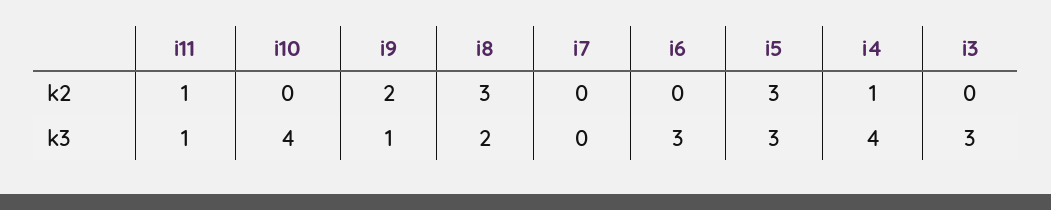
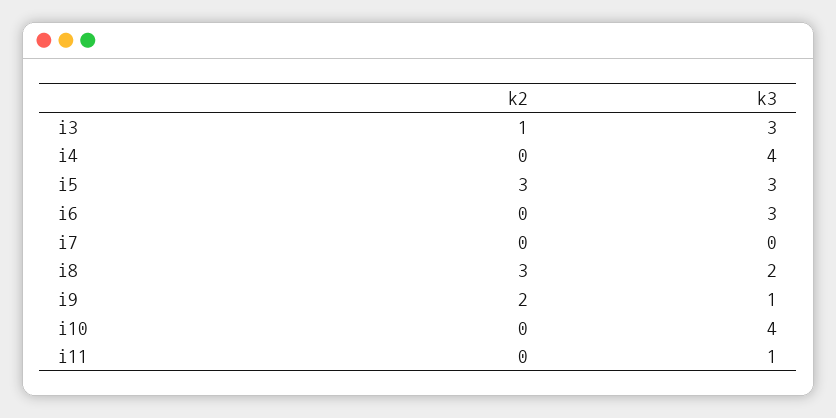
i11, k2: 1 -> 0
i4, k2: 1 -> 0
i3, k2: 0 -> 1

